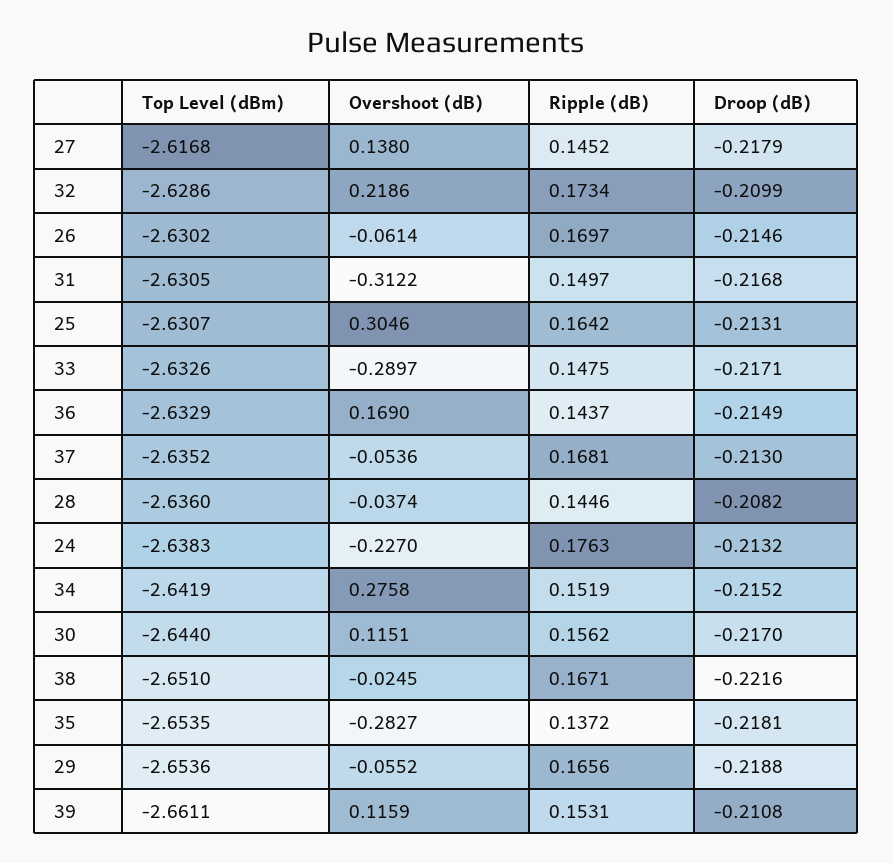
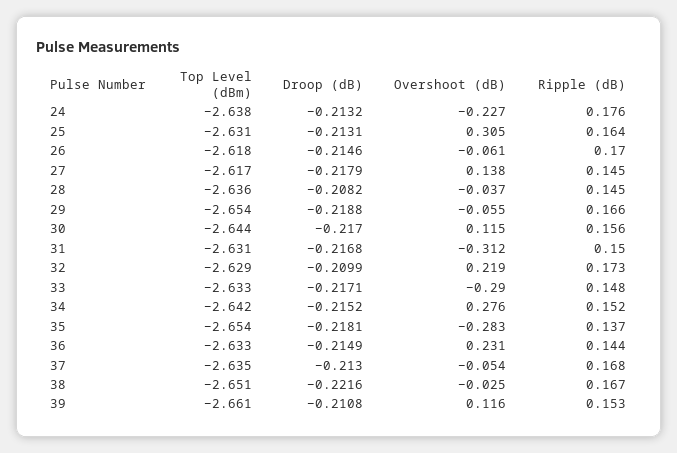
Top Level (dBm), 26: -2.6302 -> -2.618
Overshoot (dB), 36: 0.169 -> 0.231

